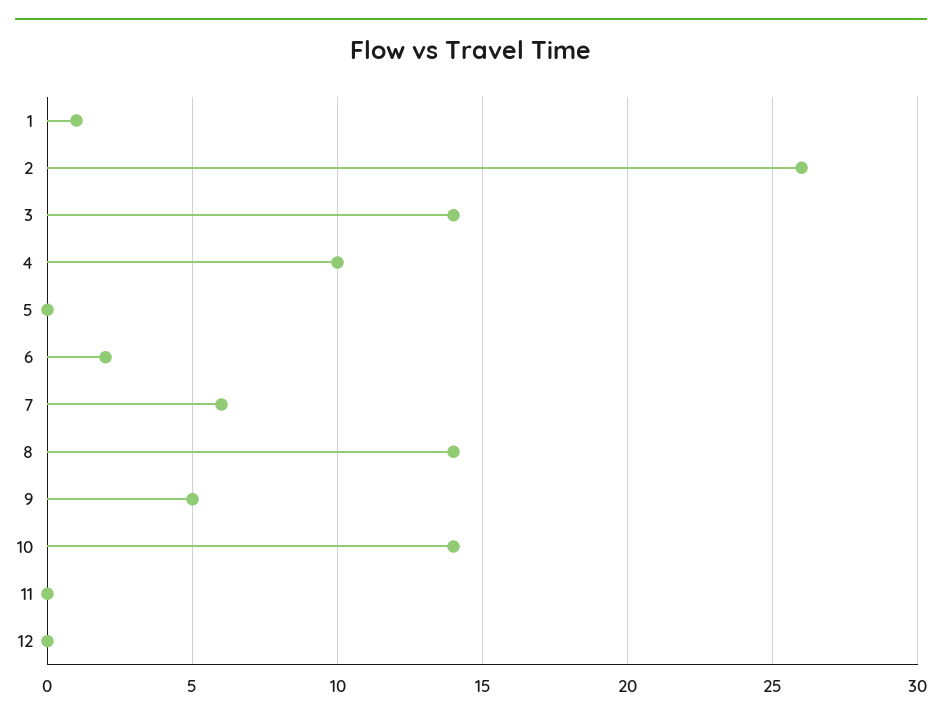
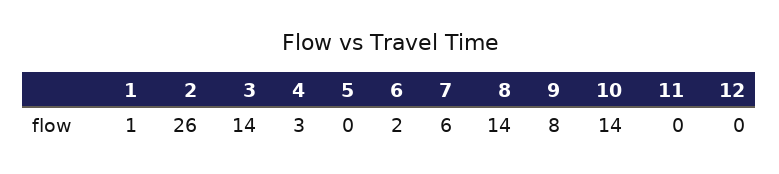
4: 10 -> 3
9: 5 -> 8

